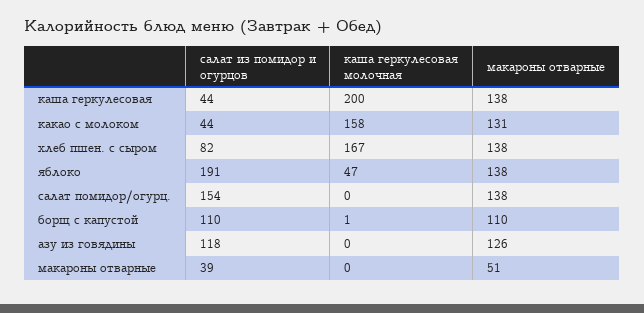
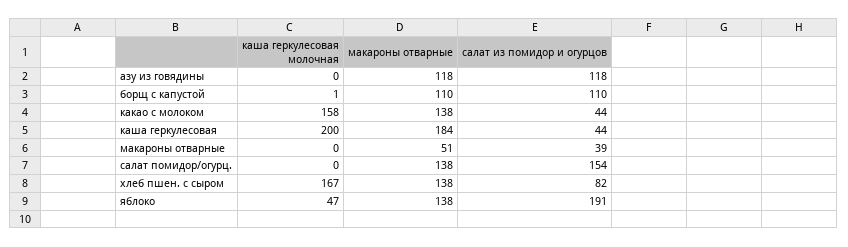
макароны отварные, каша геркулесовая: 138 -> 184
макароны отварные, какао с молоком: 131 -> 138
макароны отварные, азу из говядины: 126 -> 118

